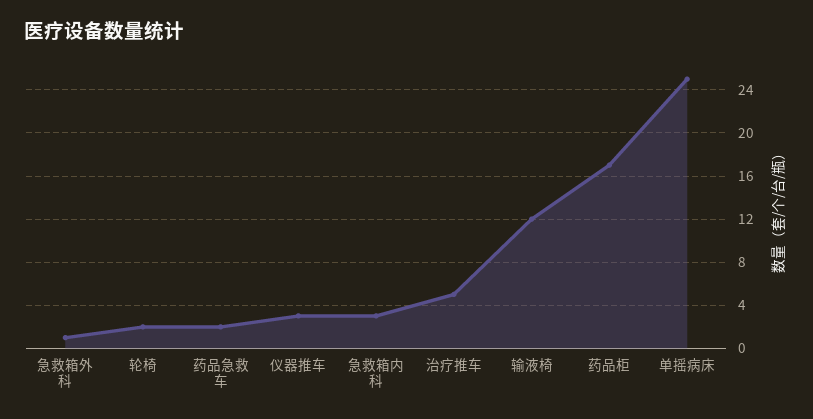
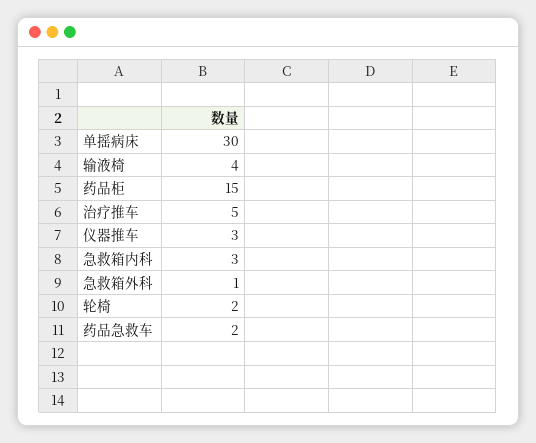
输液椅: 12 -> 4
药品柜: 17 -> 15
单摇病床: 25 -> 30

